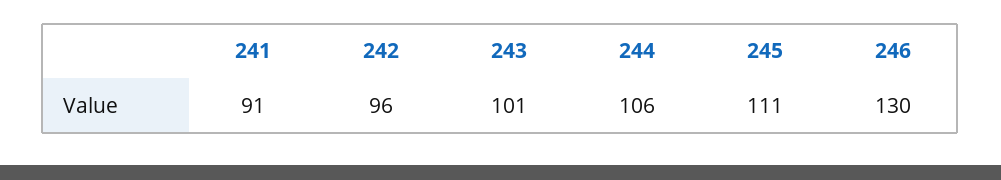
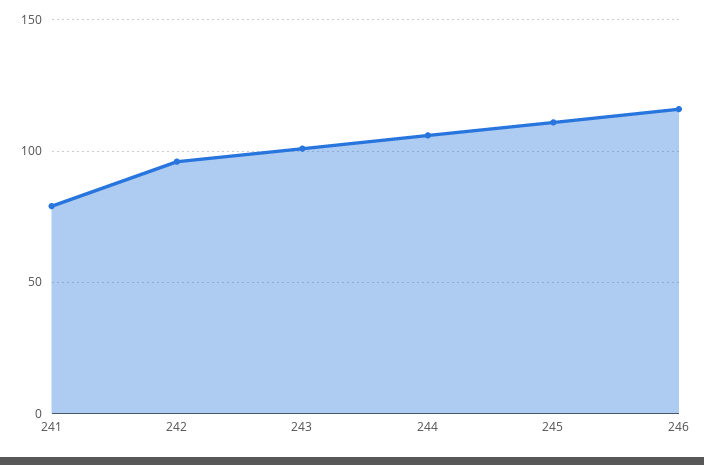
241: 91 -> 80
246: 130 -> 115

